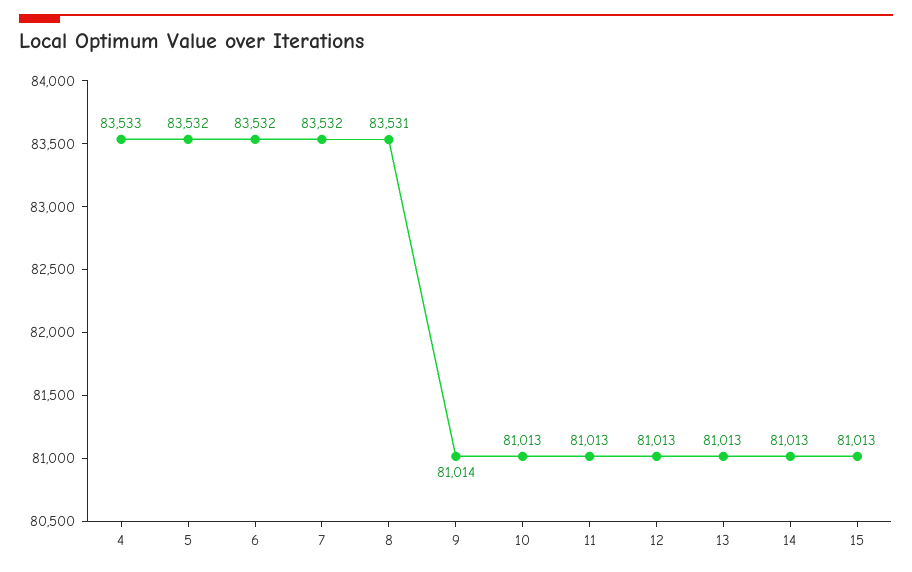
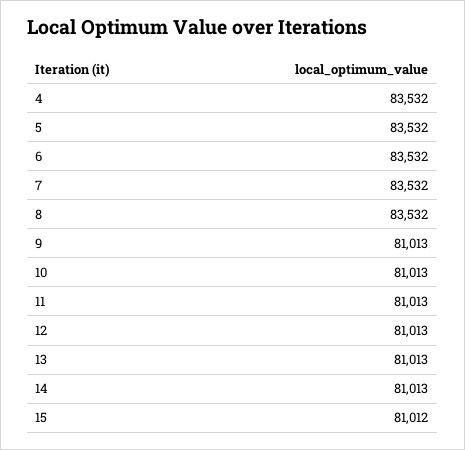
4: 83533 -> 83532
8: 83531 -> 83532
9: 81014 -> 81013
15: 81013 -> 81012

